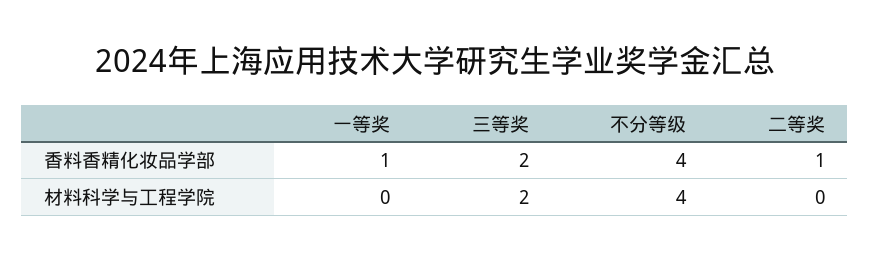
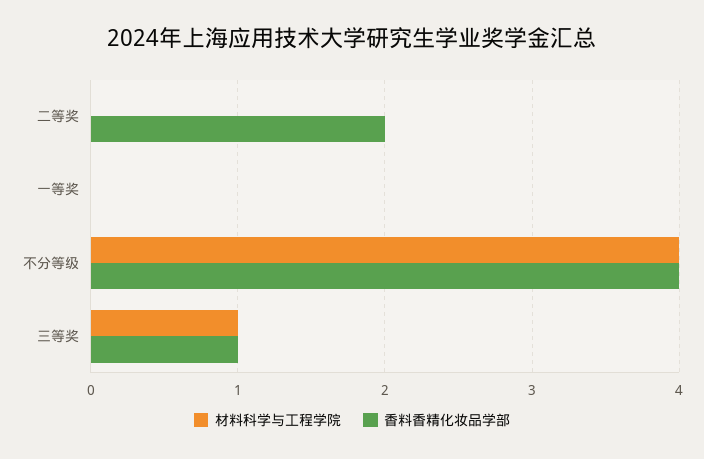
香料香精化妆品学部, 一等奖: 1 -> 0
香料香精化妆品学部, 三等奖: 2 -> 1
香料香精化妆品学部, 二等奖: 1 -> 2
材料科学与工程学院, 三等奖: 2 -> 1

